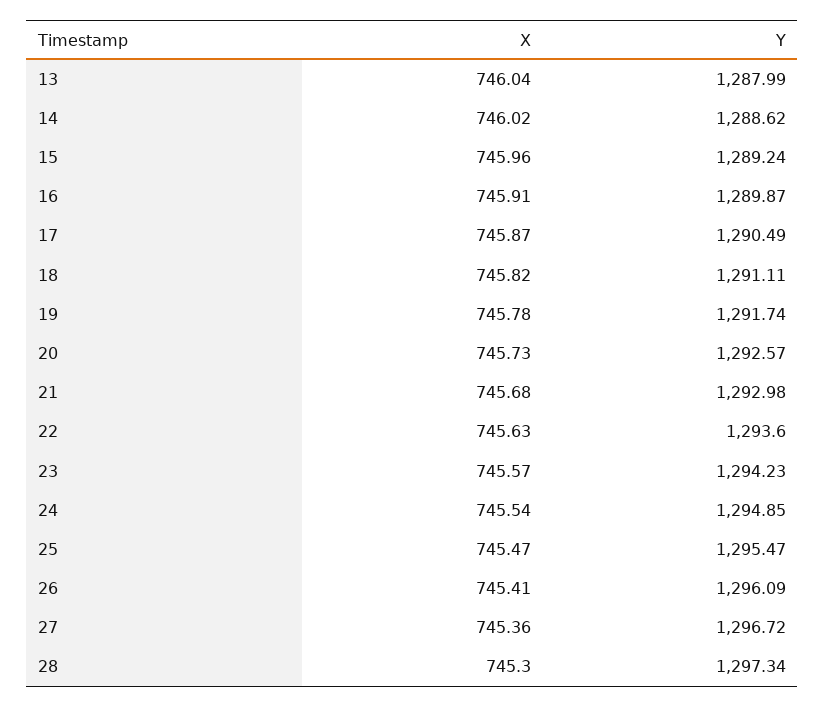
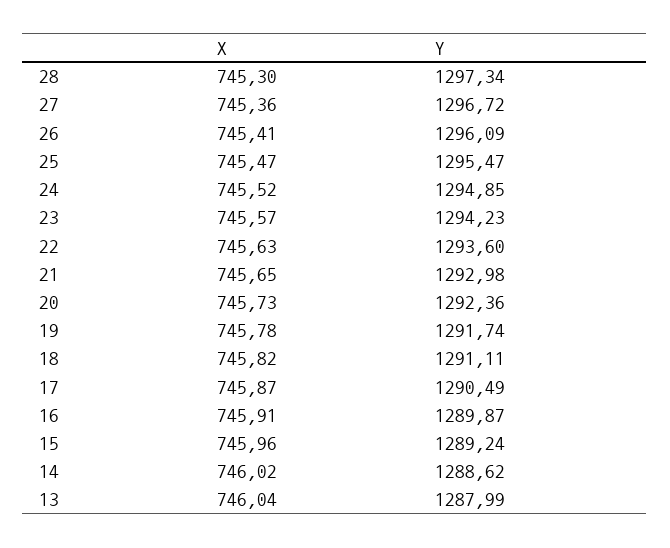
Y, 20: 1292.57 -> 1292.36
X, 21: 745.68 -> 745.65
X, 24: 745.54 -> 745.52

